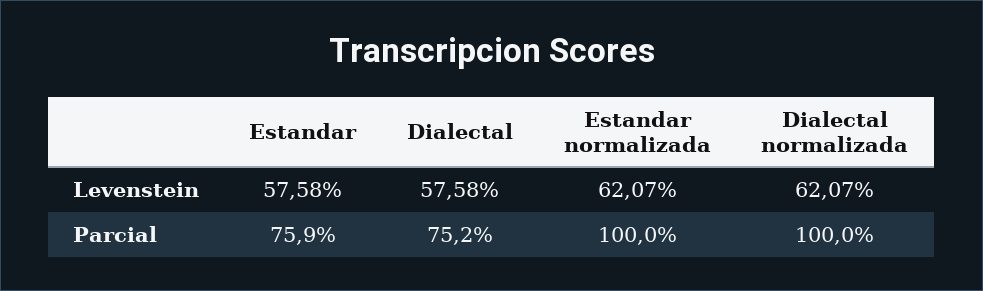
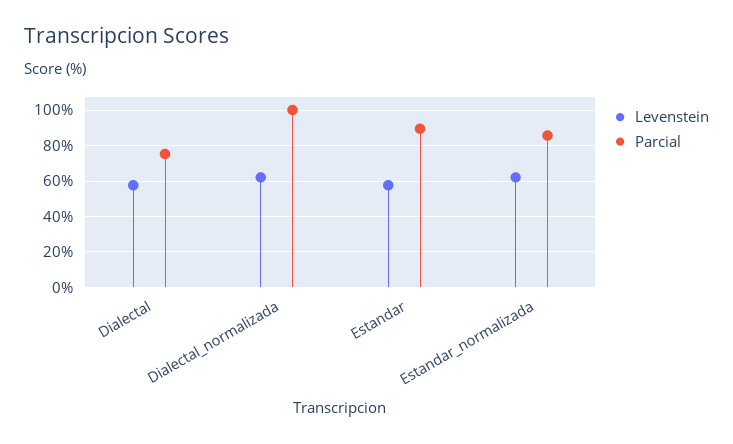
Parcial, Estandar: 75.9 -> 90
Parcial, Estandar normalizada: 100 -> 85

